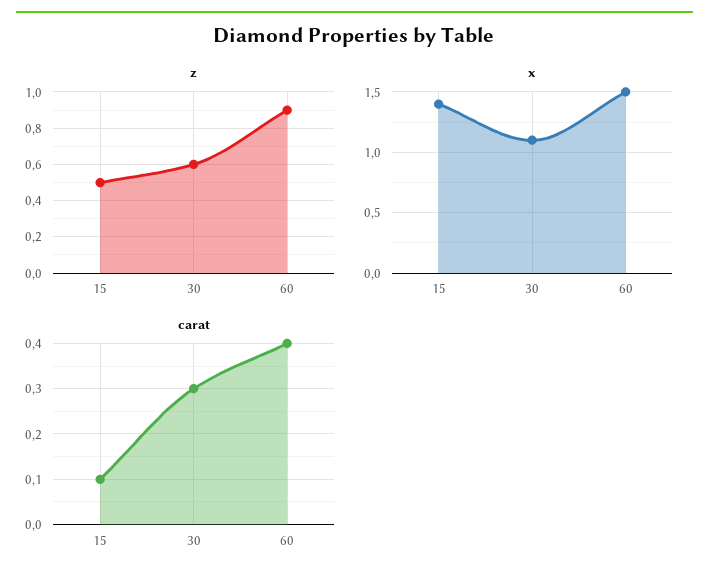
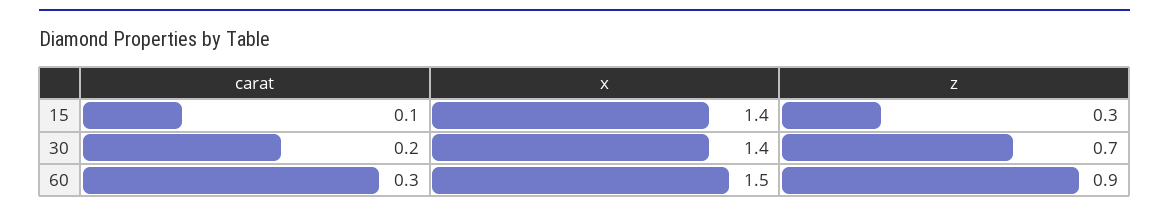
z, 15: 0.5 -> 0.3
z, 30: 0.6 -> 0.7
x, 30: 1.1 -> 1.4
carat, 30: 0.3 -> 0.2
carat, 60: 0.4 -> 0.3

